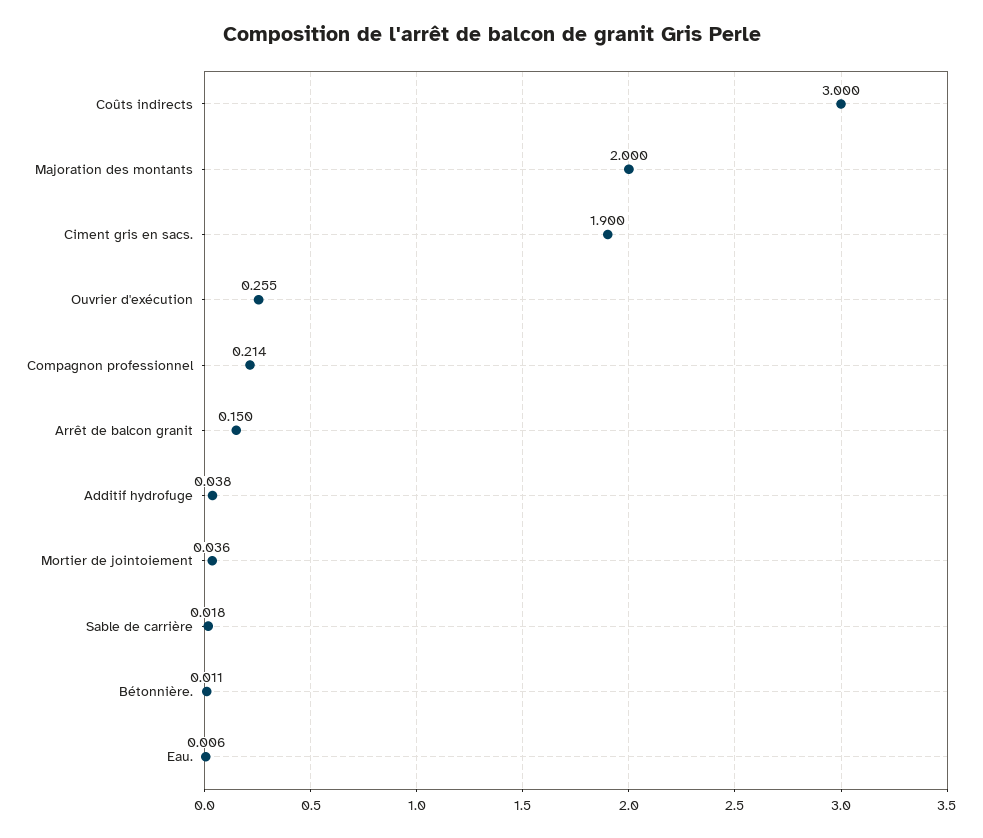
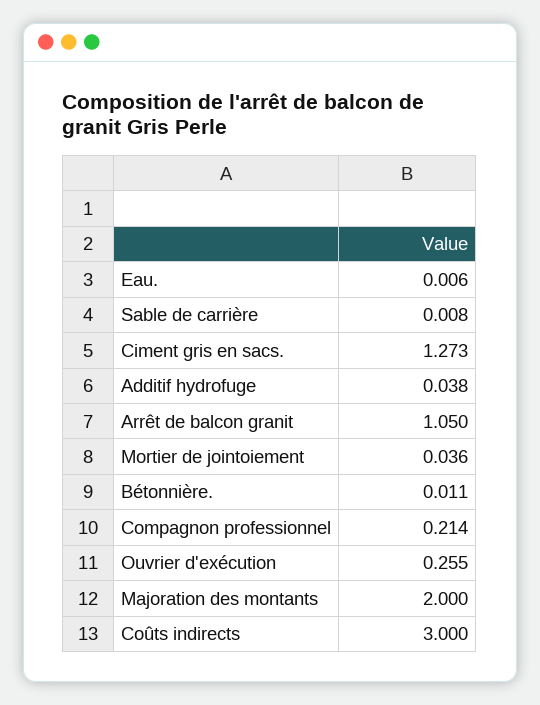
Ciment gris en sacs.: 1.9 -> 1.273
Arrêt de balcon granit: 0.15 -> 1.05
Sable de carrière: 0.018 -> 0.008

